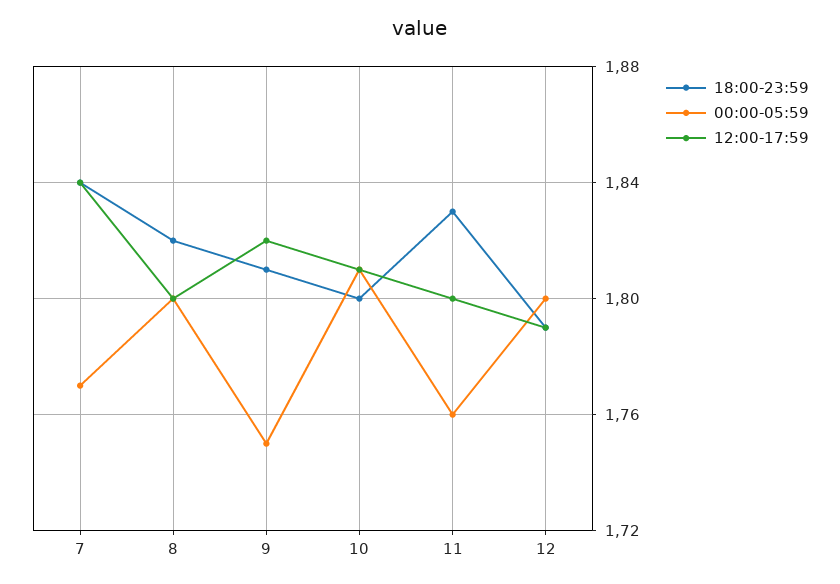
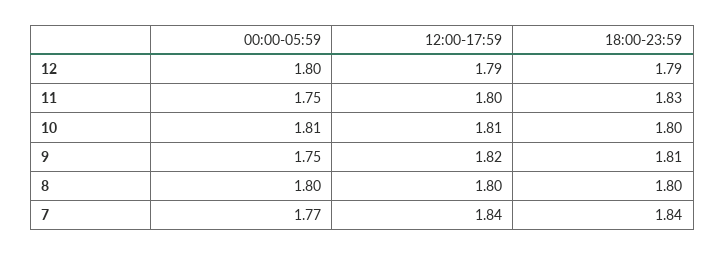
18:00-23:59, 8: 1.82 -> 1.8
00:00-05:59, 11: 1.76 -> 1.75

